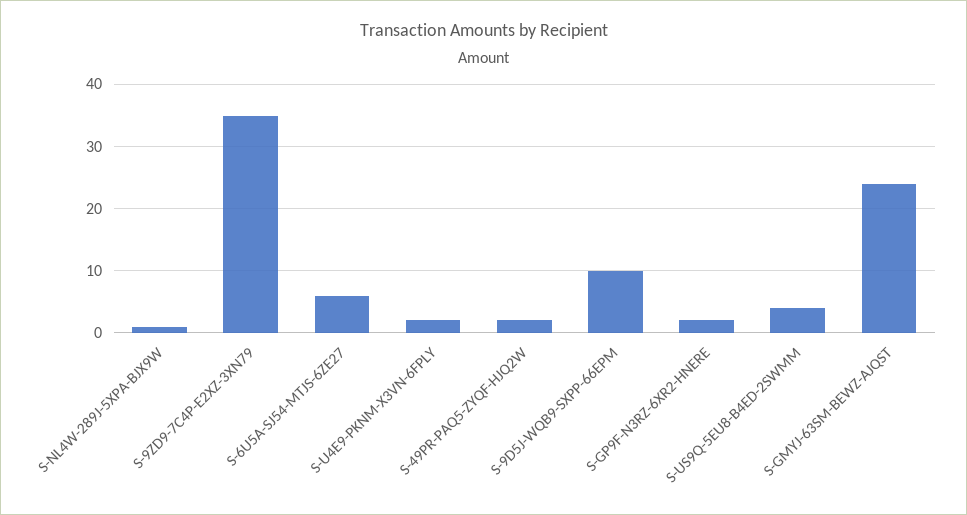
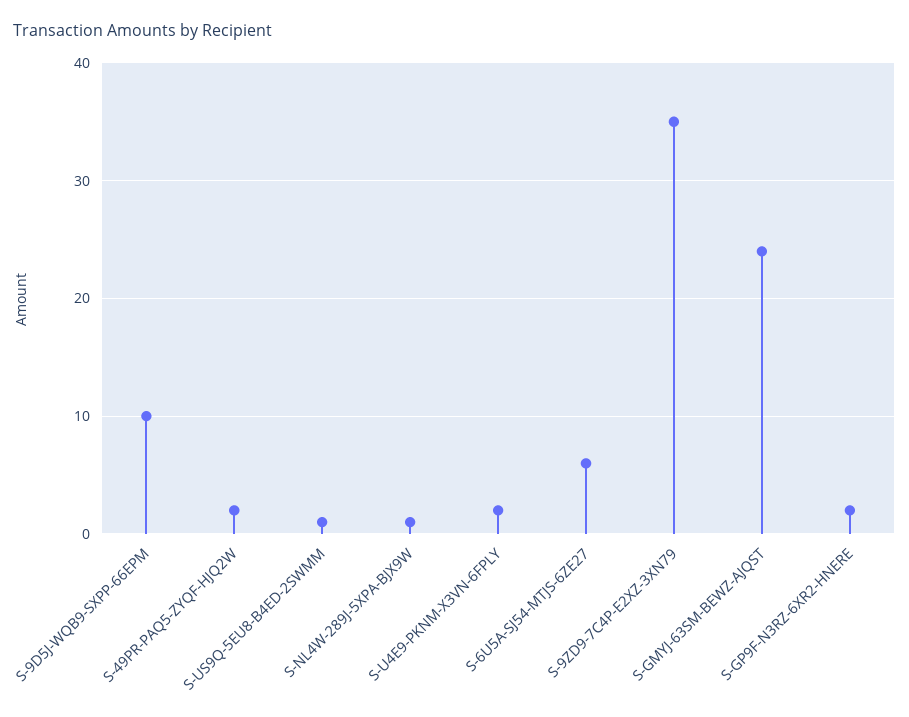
S-US9Q-5EU8-B4ED-2SWMM: 4 -> 1

